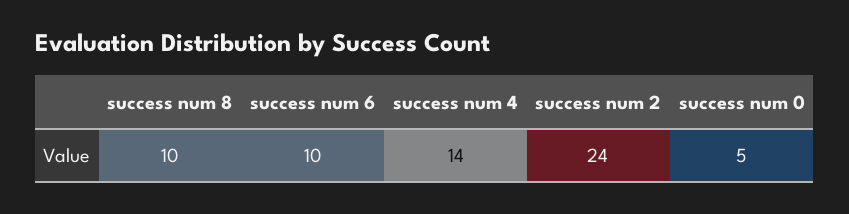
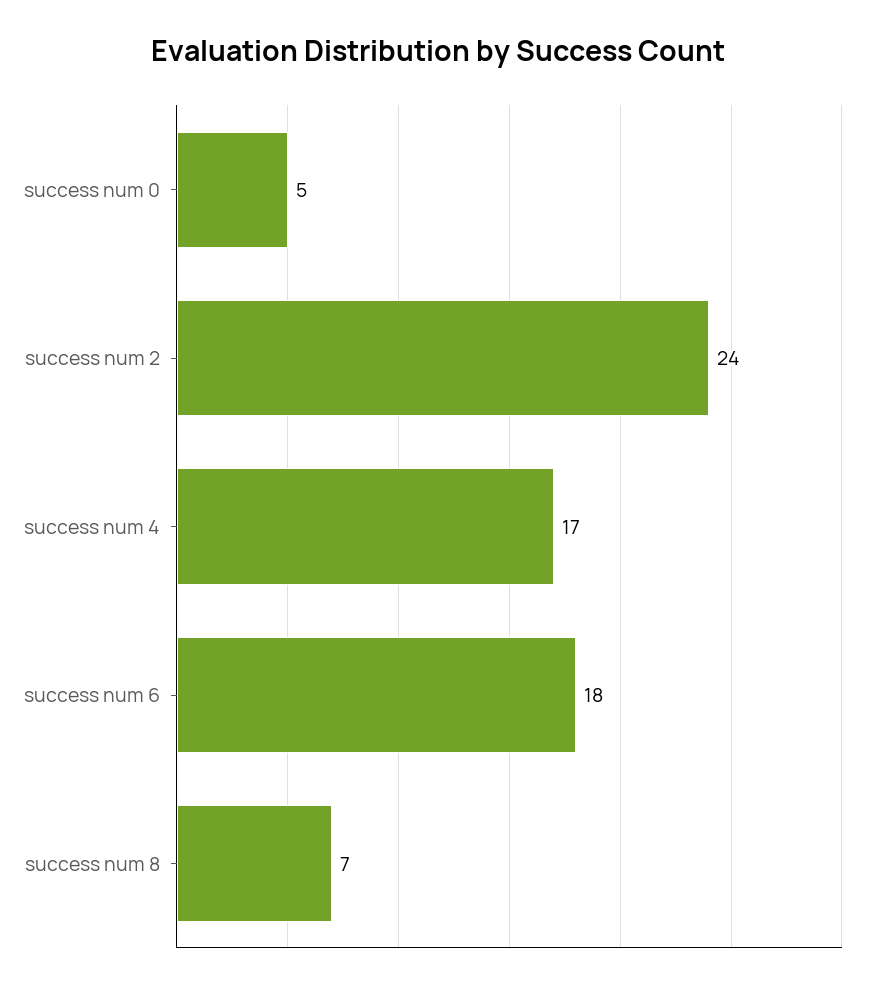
success num 8: 10 -> 7
success num 6: 10 -> 18
success num 4: 14 -> 17

